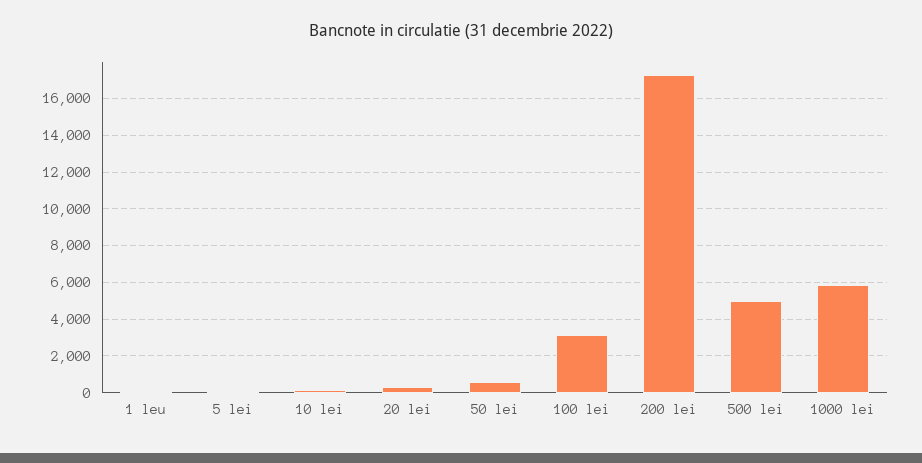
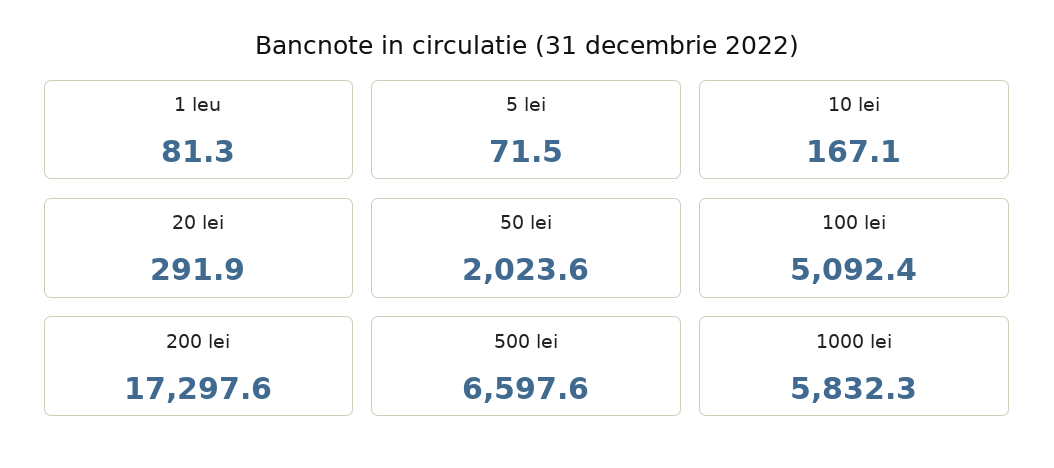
50 lei: 500 -> 2023.6
100 lei: 3000 -> 5092.4
500 lei: 5000 -> 6597.6

